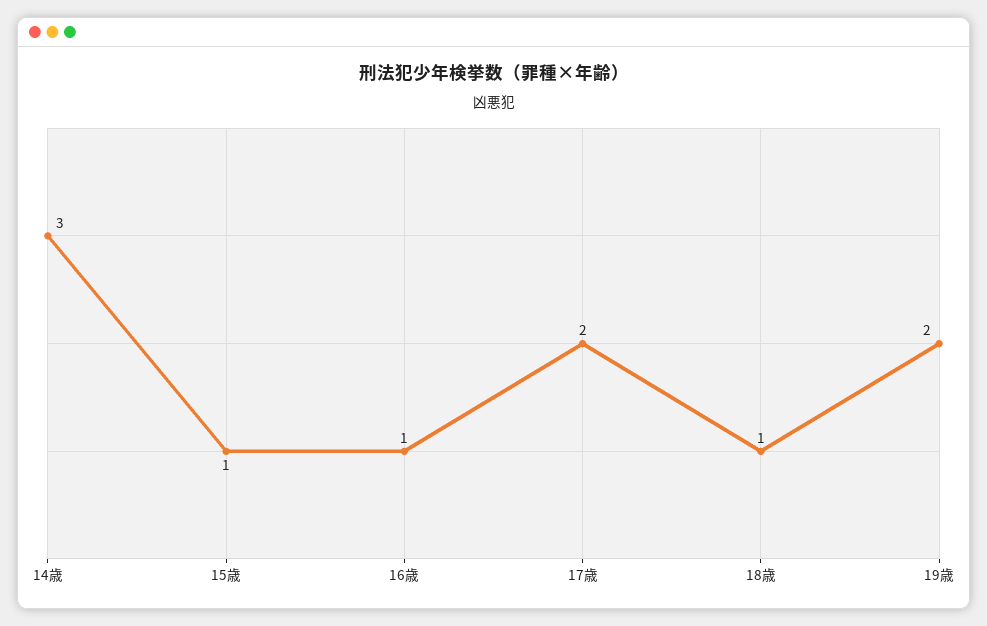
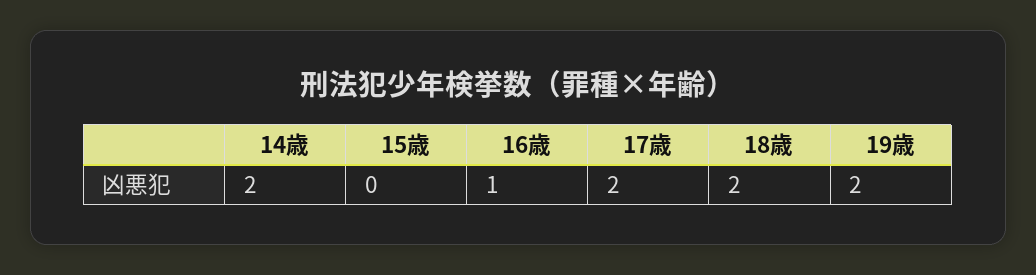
14歳: 3 -> 2
15歳: 1 -> 0
18歳: 1 -> 2

